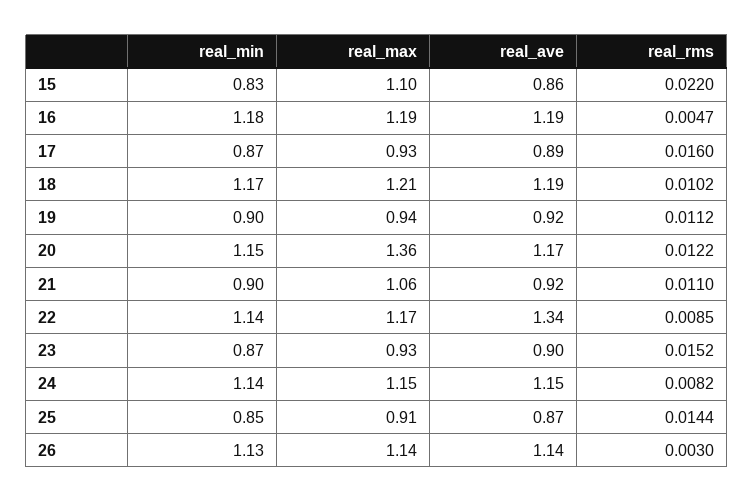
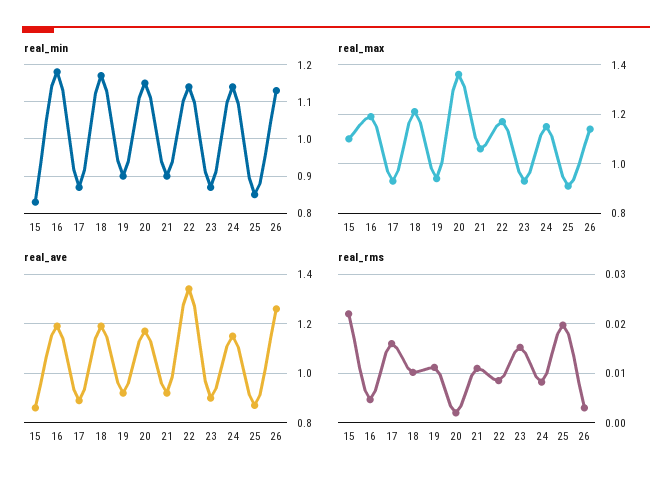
real_rms, 20: 0.0122 -> 0.002
real_rms, 25: 0.0144 -> 0.02
real_ave, 26: 1.14 -> 1.25

